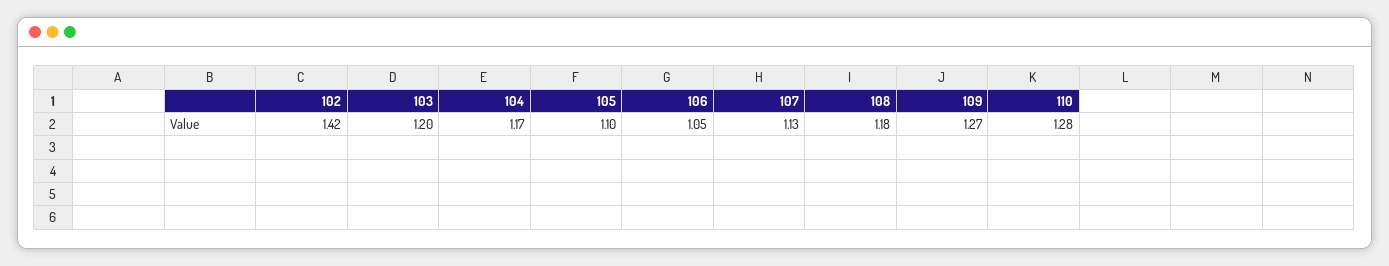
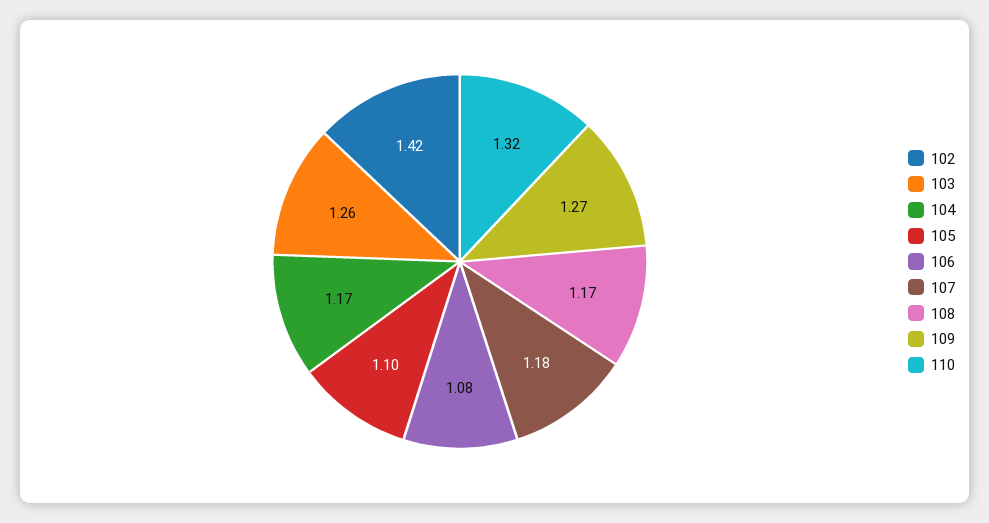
103: 1.2 -> 1.26
106: 1.05 -> 1.08
107: 1.13 -> 1.18
108: 1.18 -> 1.17
110: 1.28 -> 1.32

